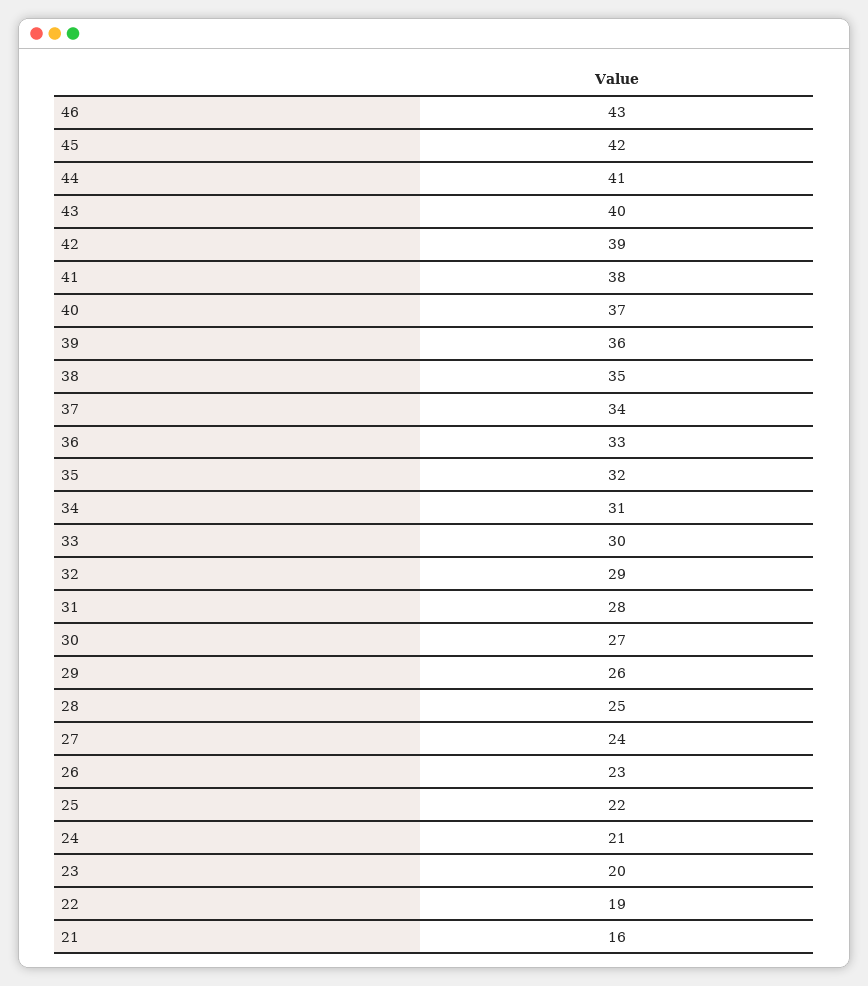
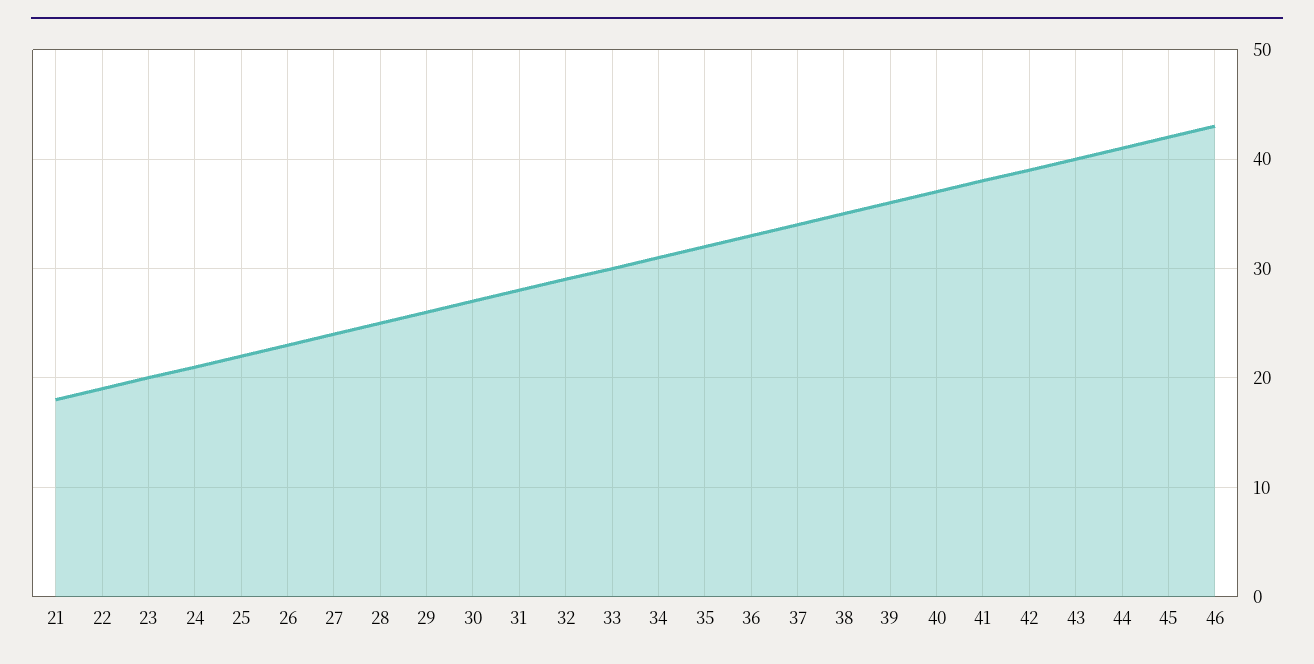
21: 16 -> 18

